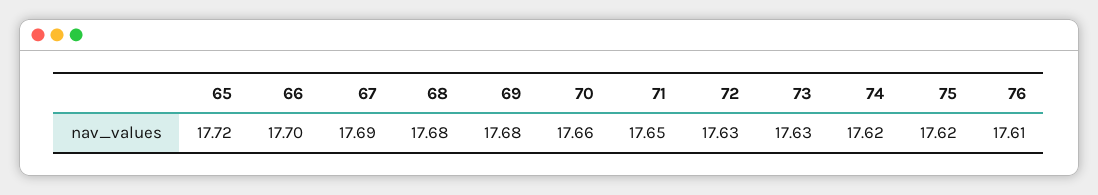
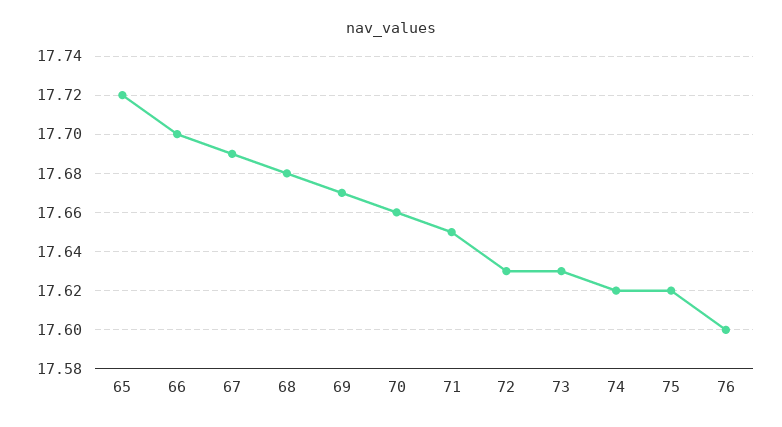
69: 17.68 -> 17.67
76: 17.61 -> 17.6

